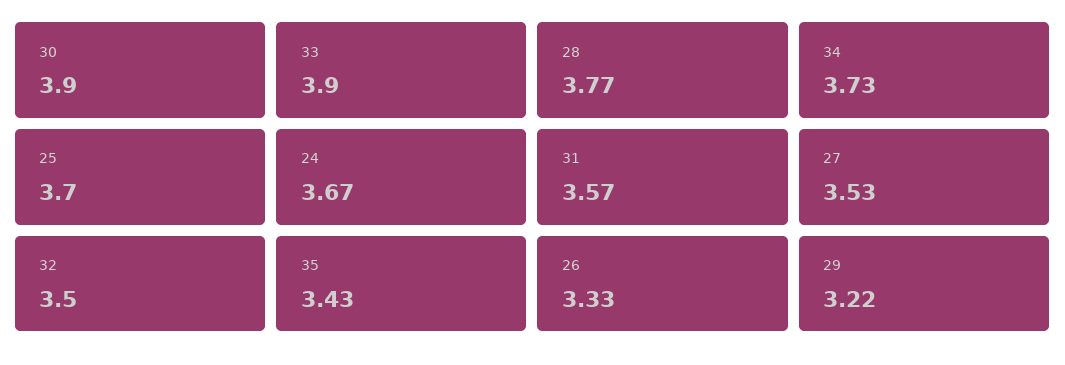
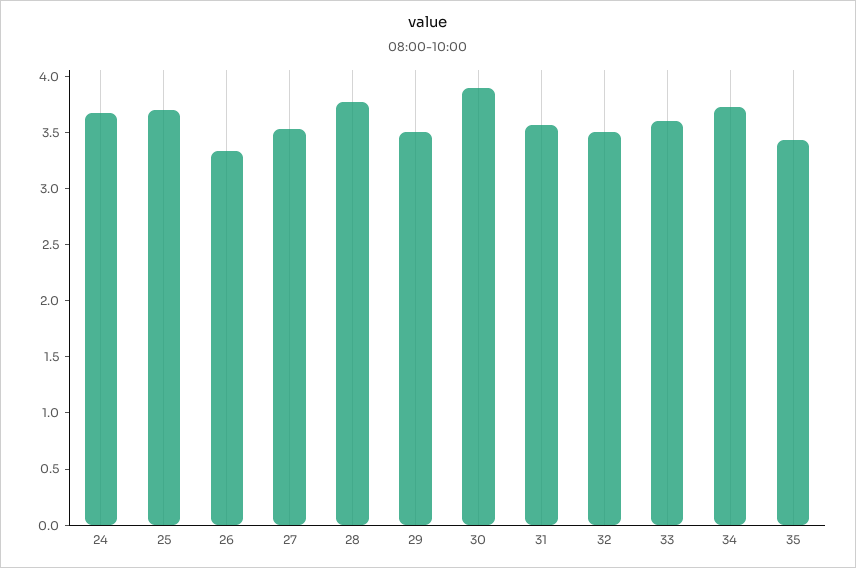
33: 3.9 -> 3.6
29: 3.22 -> 3.5

